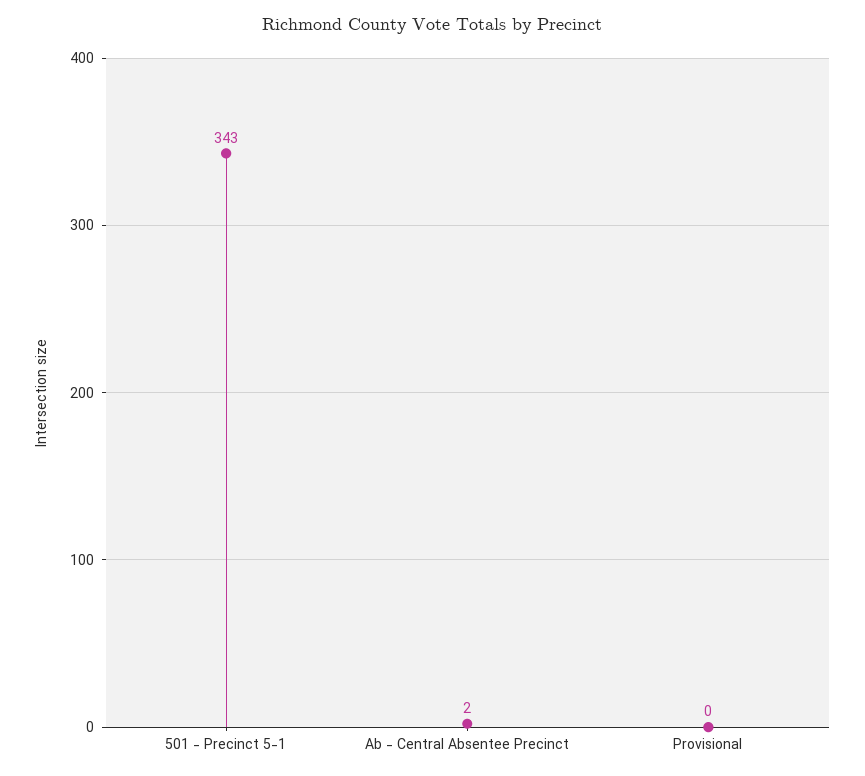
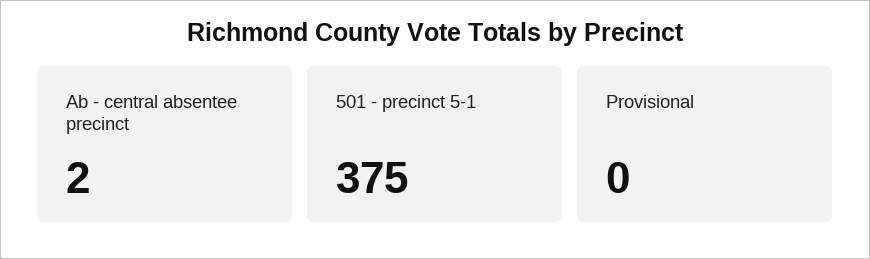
501 - Precinct 5-1: 343 -> 375

